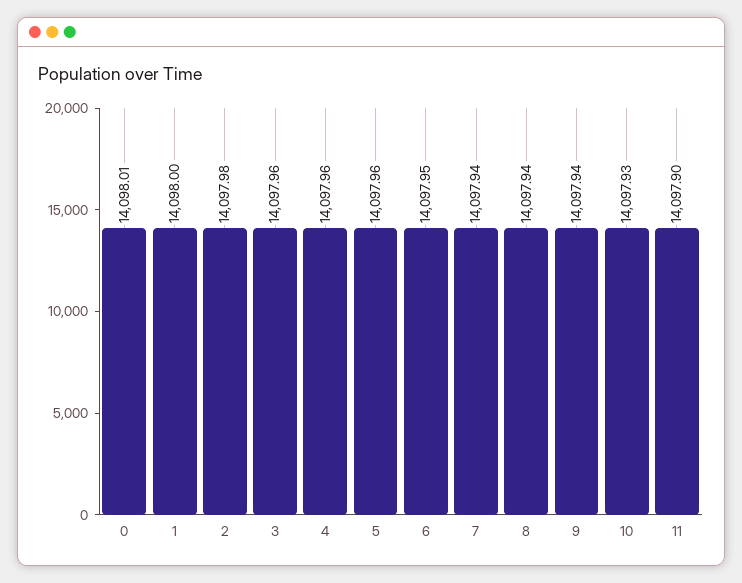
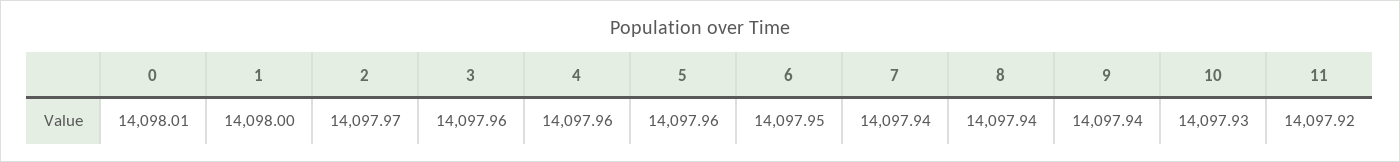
2: 14097.98 -> 14097.97
11: 14097.9 -> 14097.92

